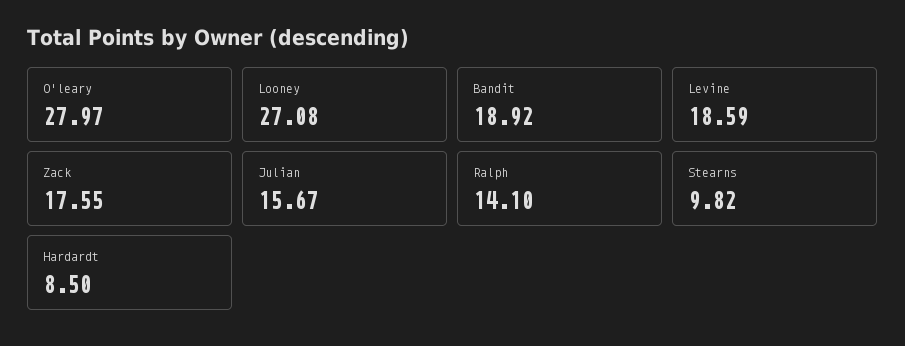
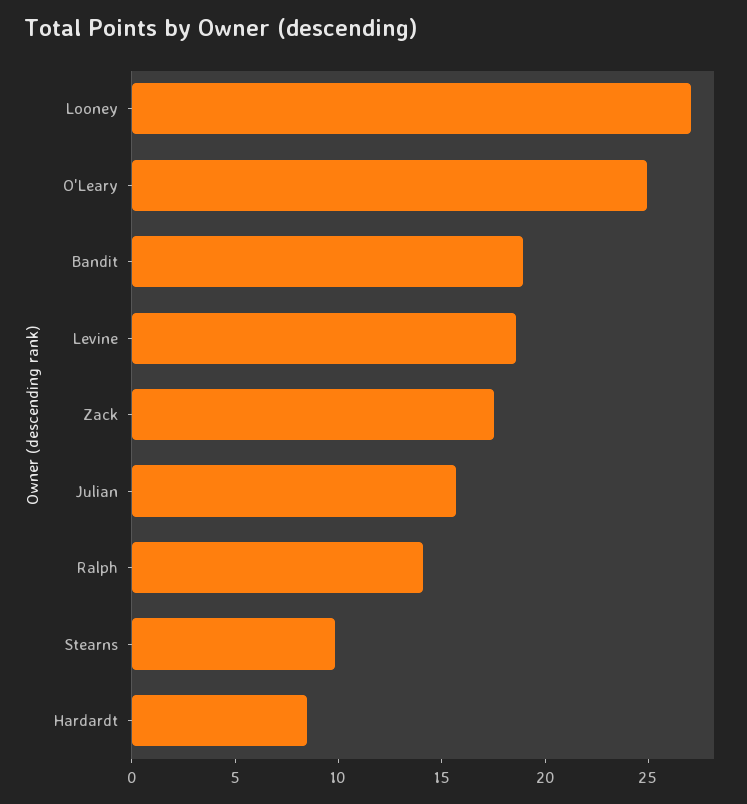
O'leary: 27.97 -> 25

